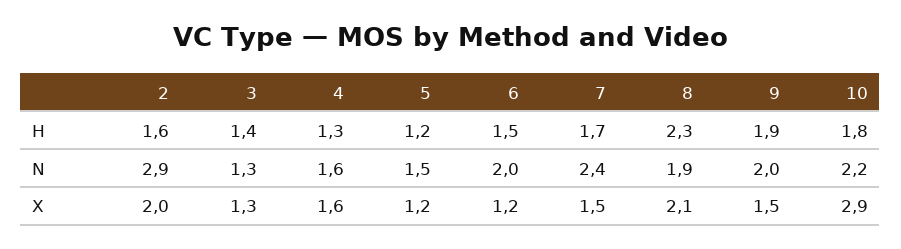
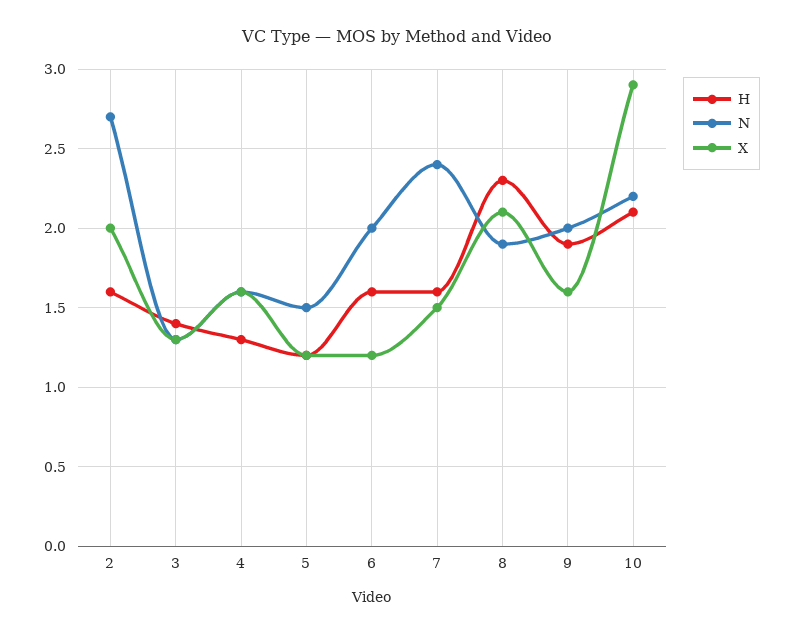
H, 6: 1.5 -> 1.6
H, 7: 1.7 -> 1.6
H, 10: 1.8 -> 2.1
N, 2: 2.9 -> 2.7
X, 9: 1.5 -> 1.6

